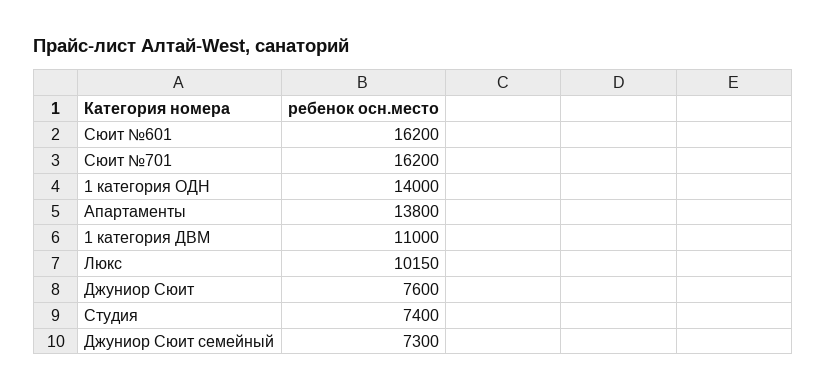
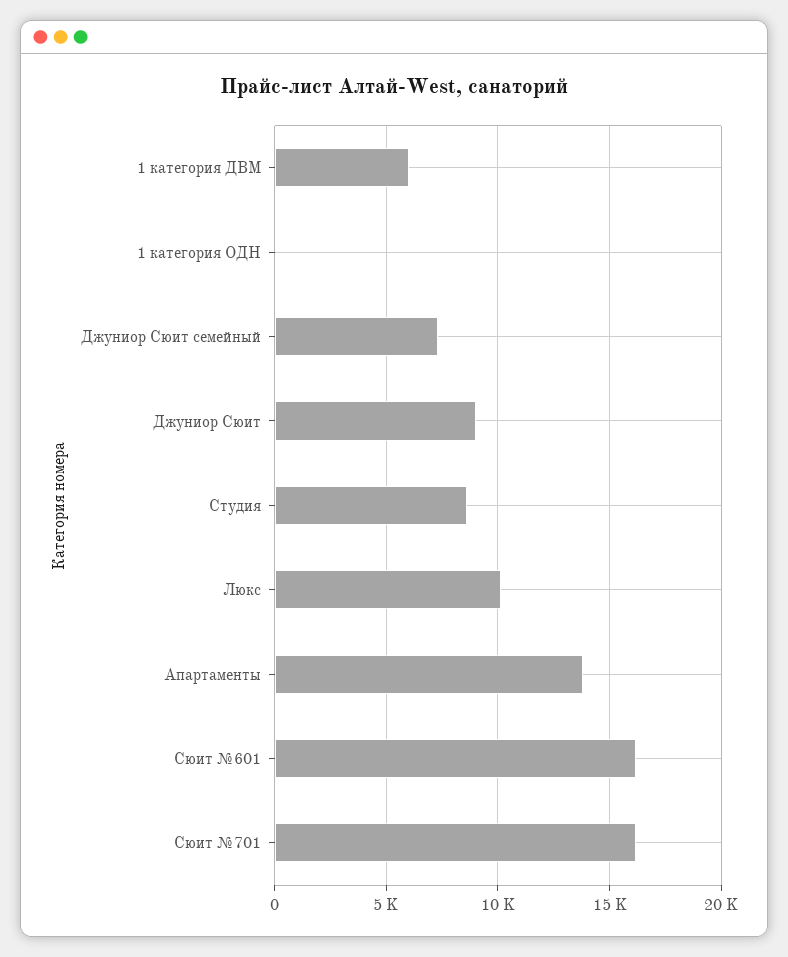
1 категория ОДН: 14000 -> 0
1 категория ДВМ: 11000 -> 6000
Джуниор Сюит: 7600 -> 9000
Студия: 7400 -> 8500

